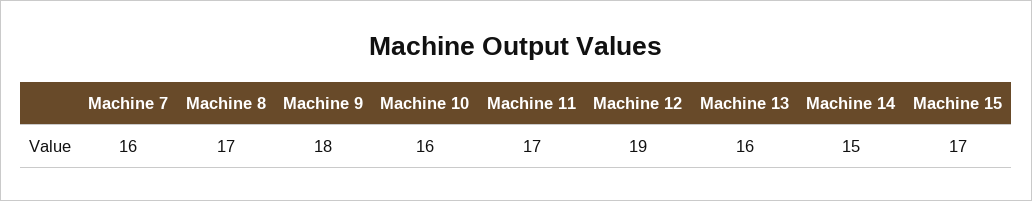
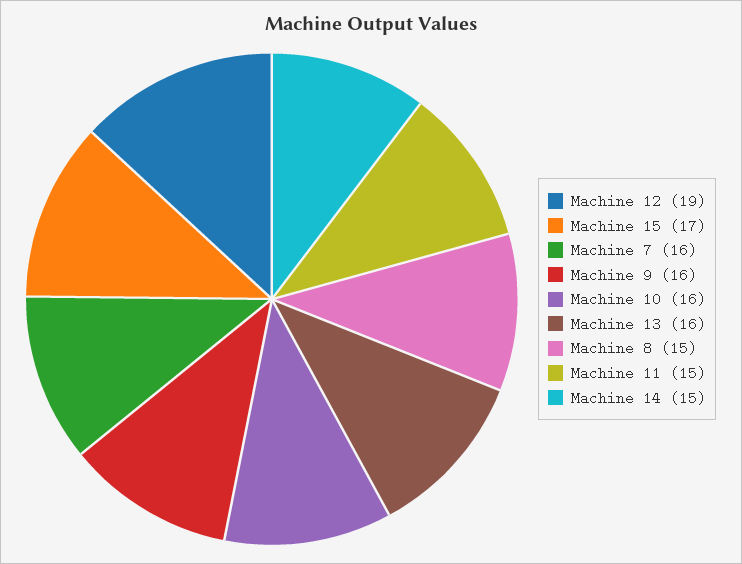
Machine 8: 17 -> 15
Machine 9: 18 -> 16
Machine 11: 17 -> 15

